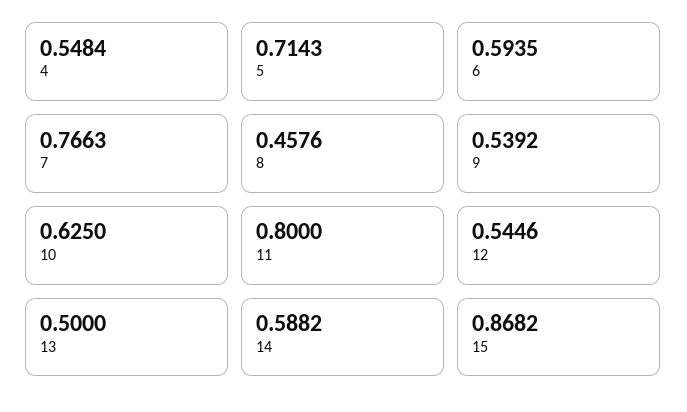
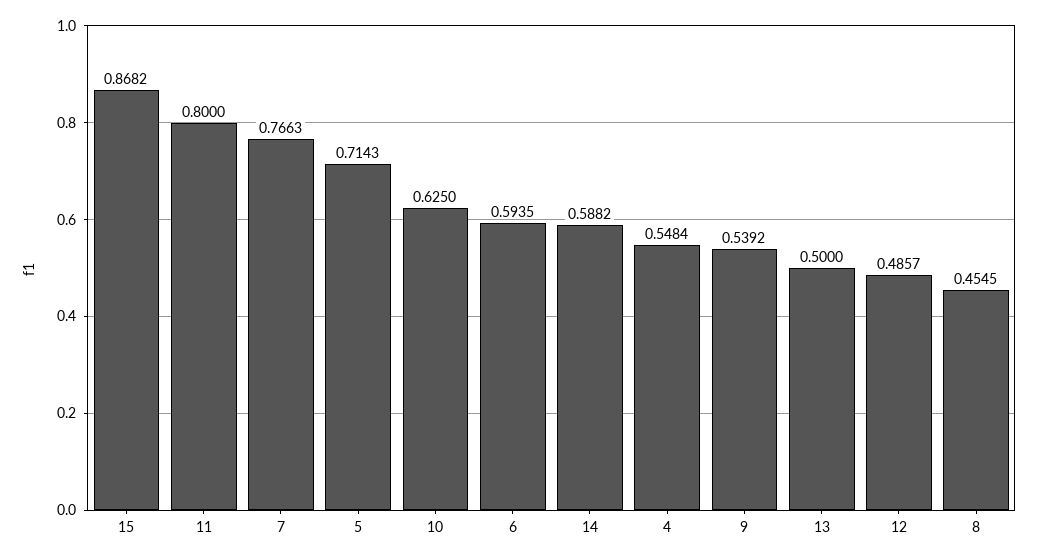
8: 0.4576 -> 0.4545
12: 0.5446 -> 0.4857

